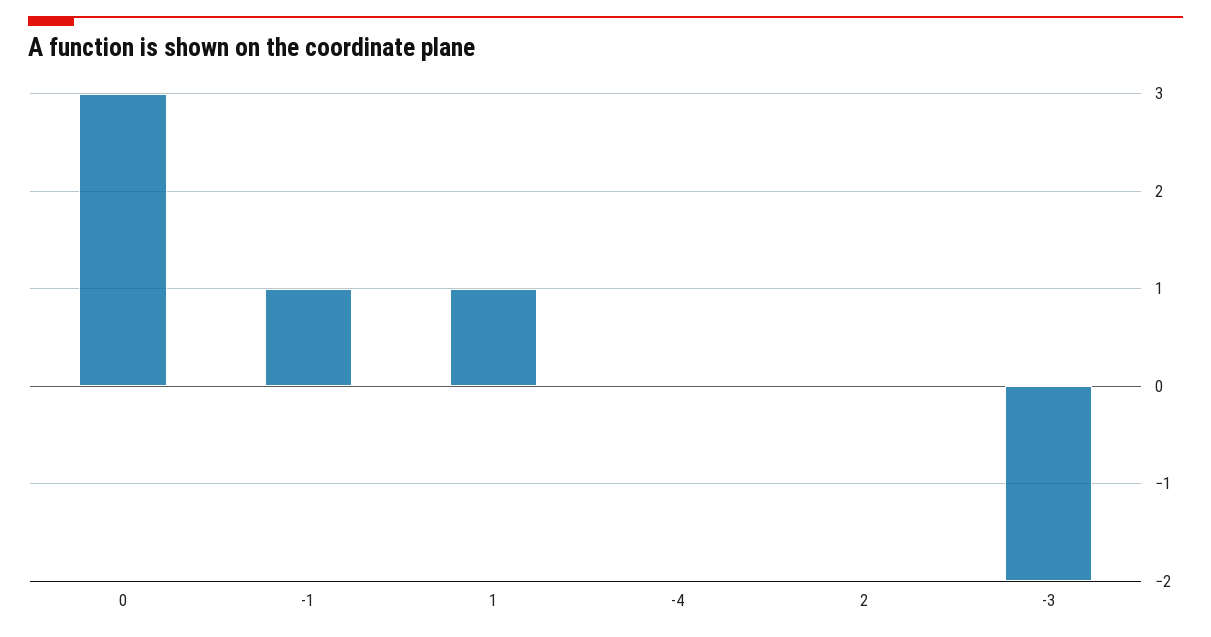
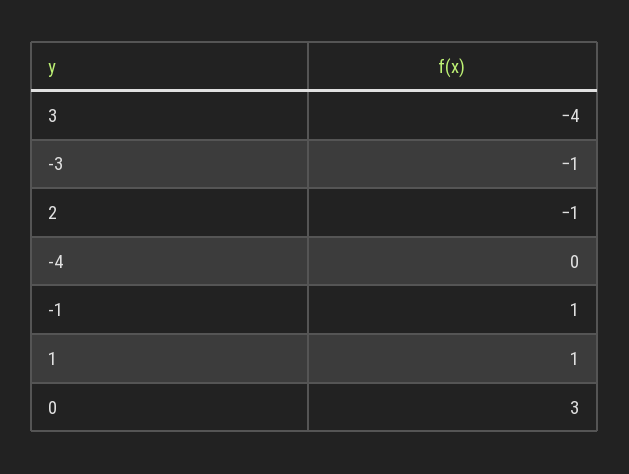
2: 0 -> -1
-3: -2 -> -1
3: none -> -4

